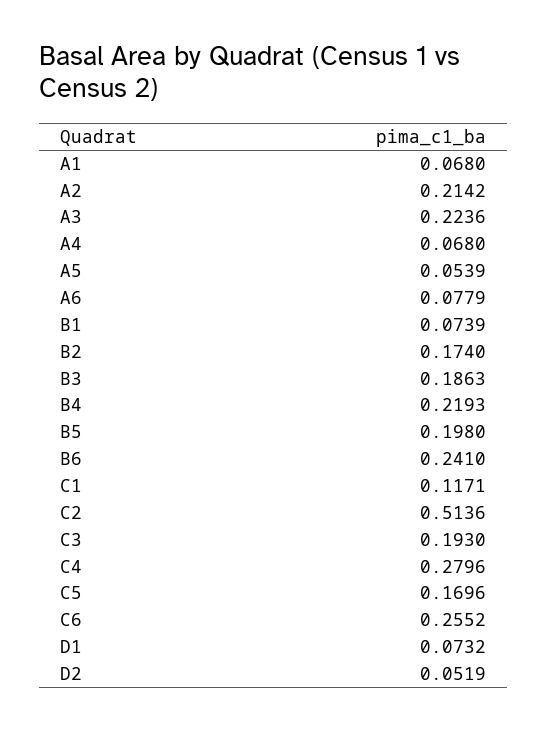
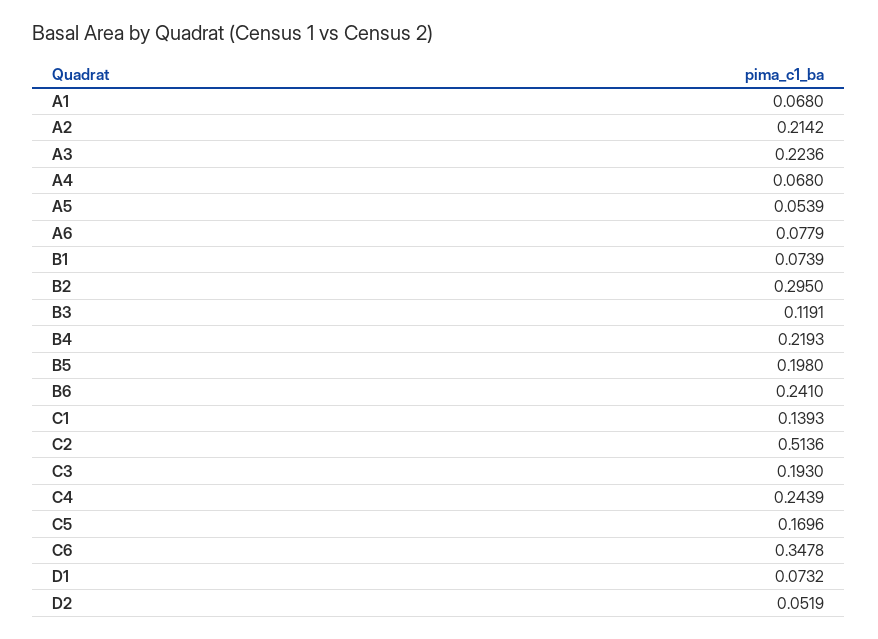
B2: 0.174 -> 0.295
B3: 0.1863 -> 0.1191
C1: 0.1171 -> 0.1393
C4: 0.2796 -> 0.2439
C6: 0.2552 -> 0.3478

